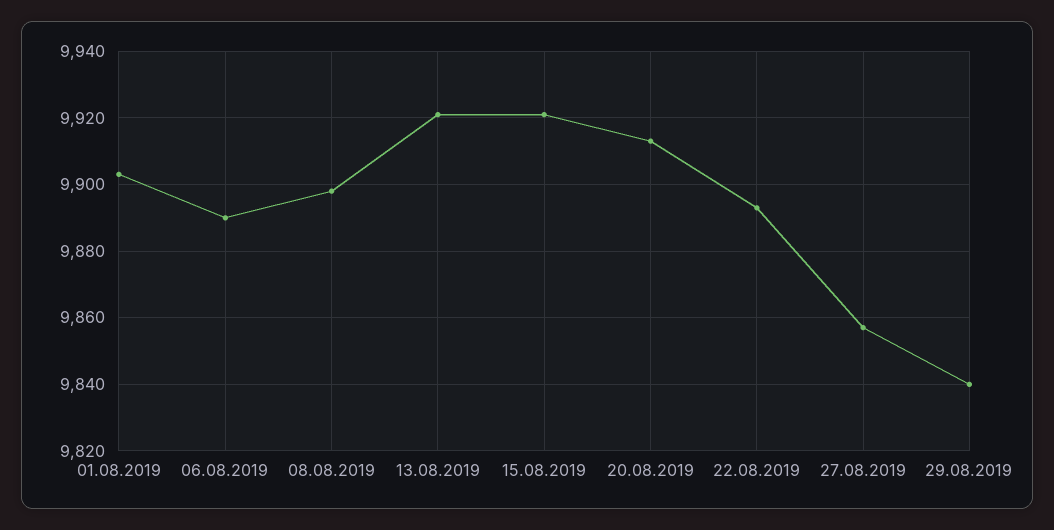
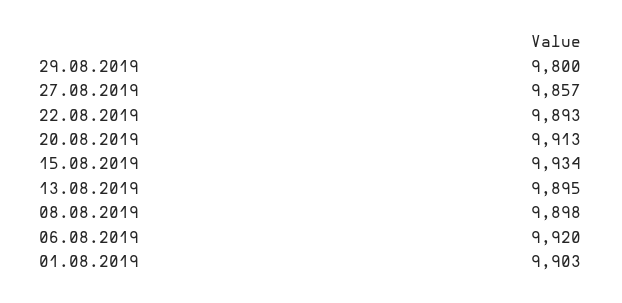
06.08.2019: 9890 -> 9920
13.08.2019: 9920 -> 9895
15.08.2019: 9920 -> 9934
29.08.2019: 9840 -> 9800

